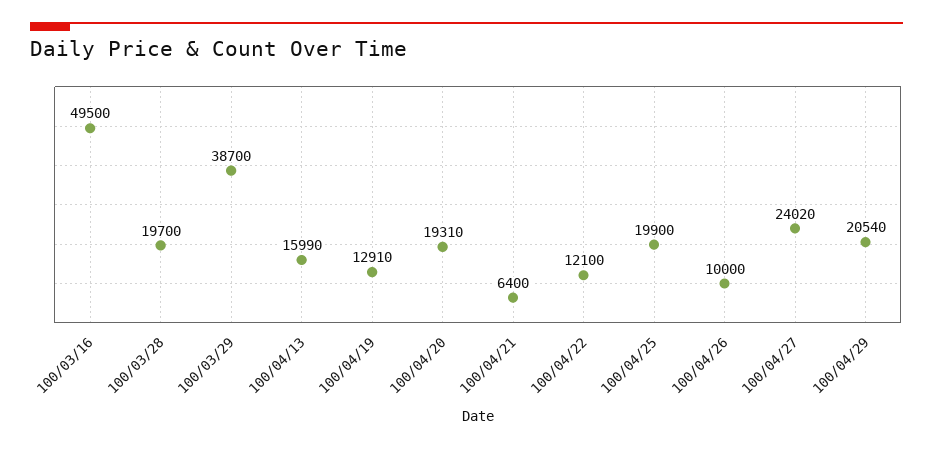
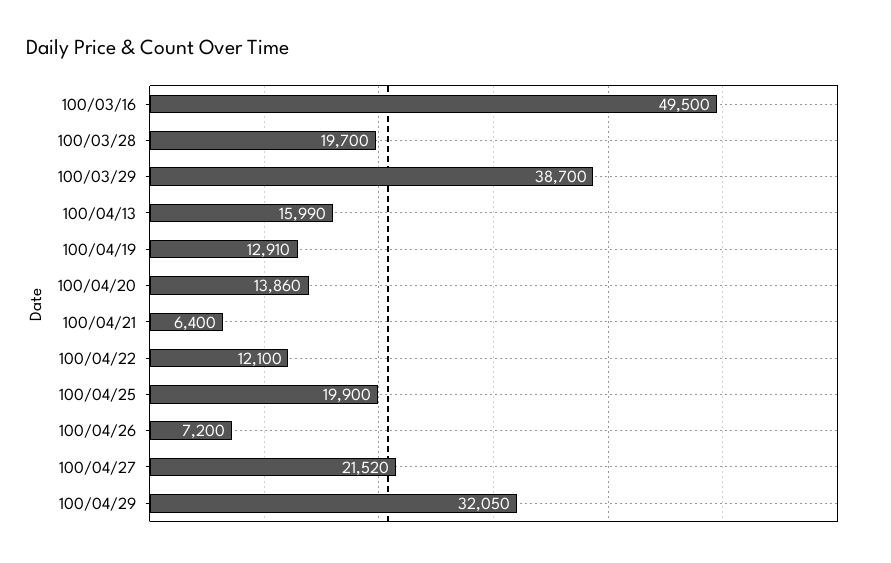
100/04/20: 19310 -> 13860
100/04/26: 10000 -> 7200
100/04/27: 24020 -> 21520
100/04/29: 20540 -> 32050

